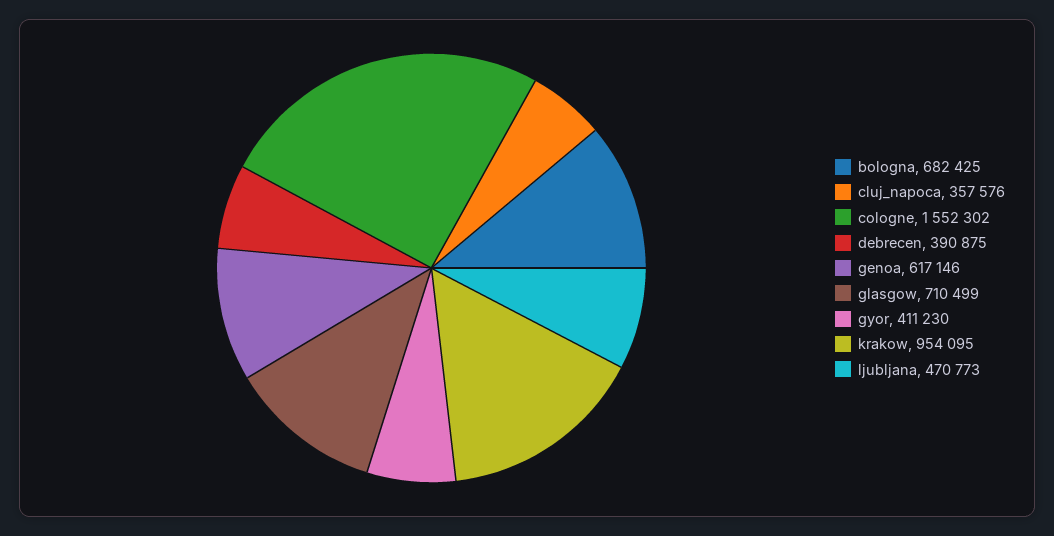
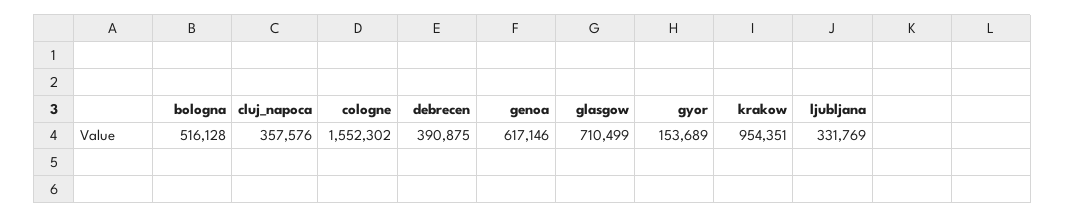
bologna: 682425 -> 516128
gyor: 411230 -> 153689
krakow: 954095 -> 954351
ljubljana: 470773 -> 331769

